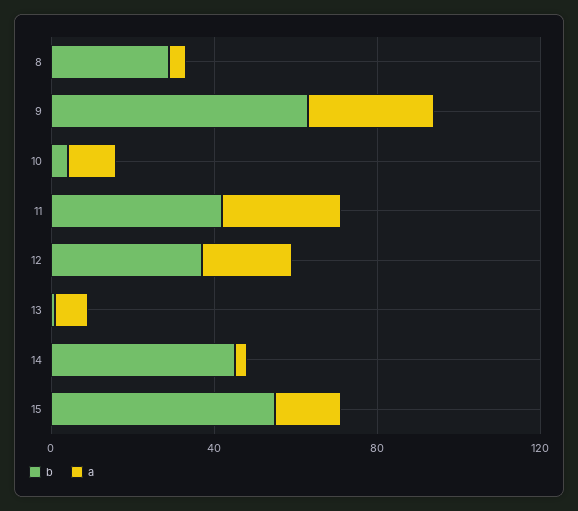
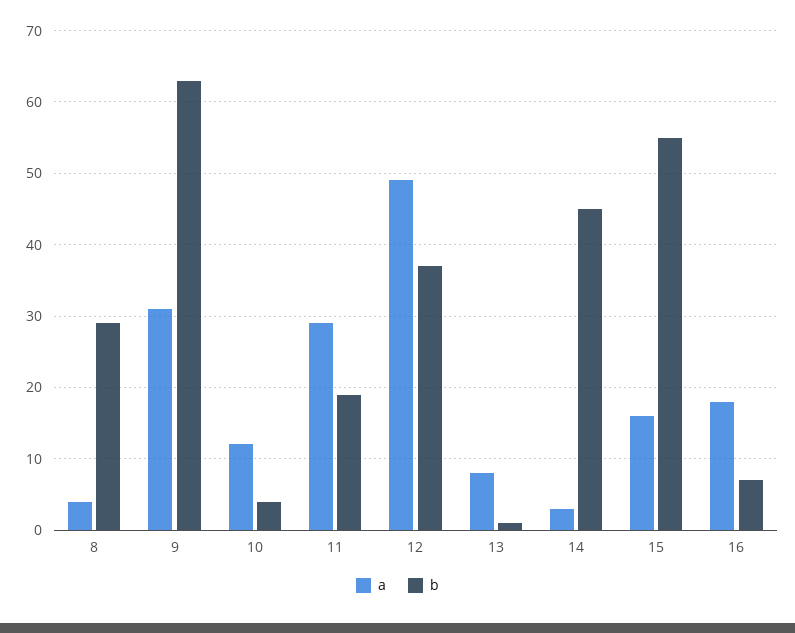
b, 11: 40 -> 19
a, 12: 20 -> 49
a, 16: none -> 18
b, 16: none -> 7

